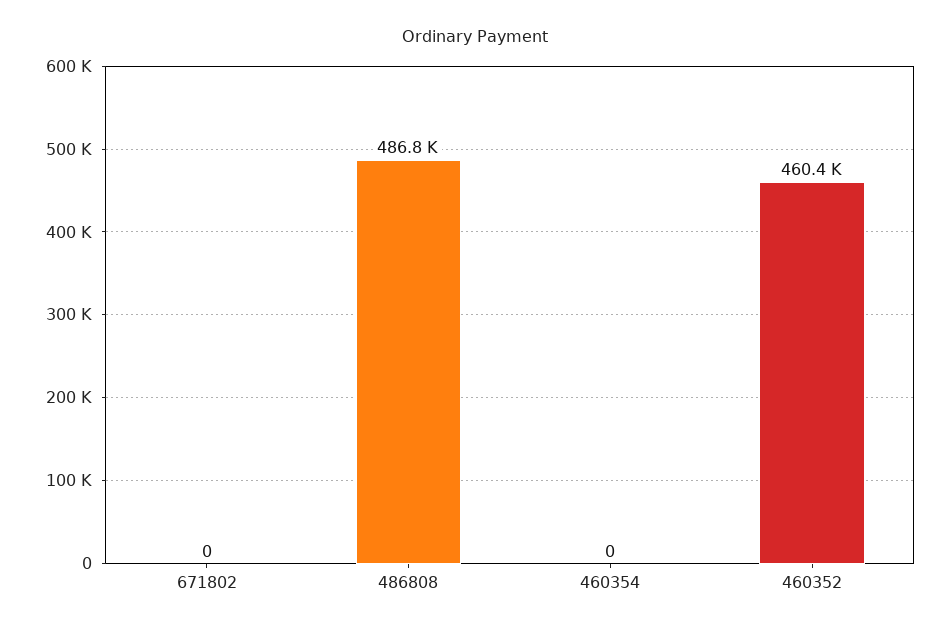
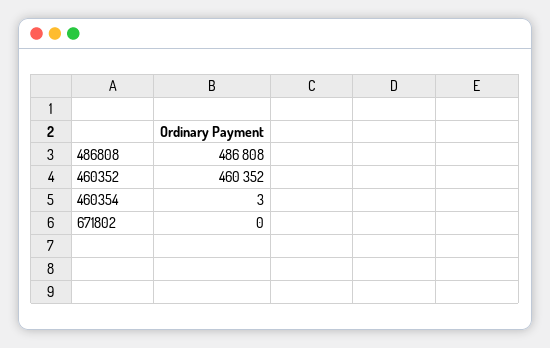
460354: 0 -> 3

